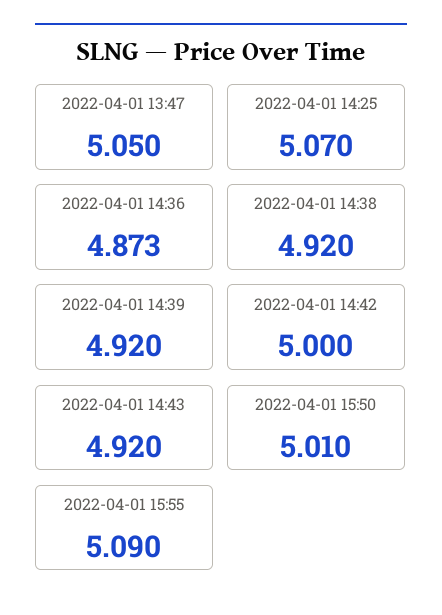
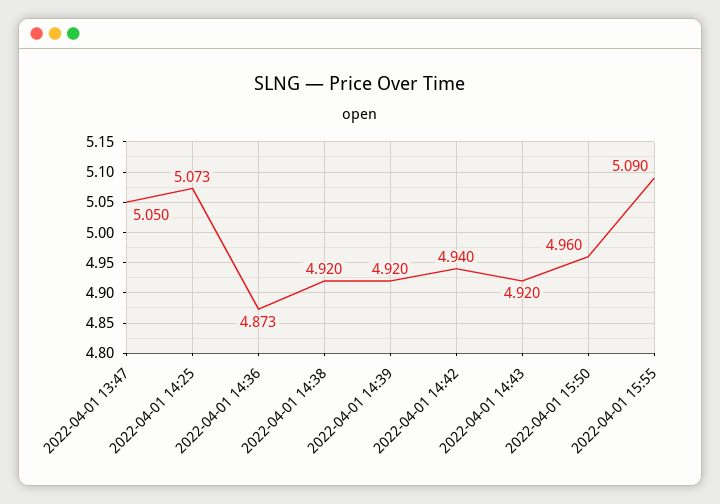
2022-04-01 14:25: 5.07 -> 5.073
2022-04-01 14:42: 5 -> 4.94
2022-04-01 15:50: 5.01 -> 4.96

